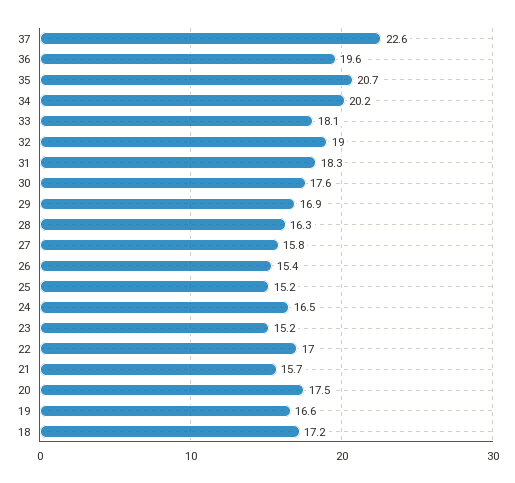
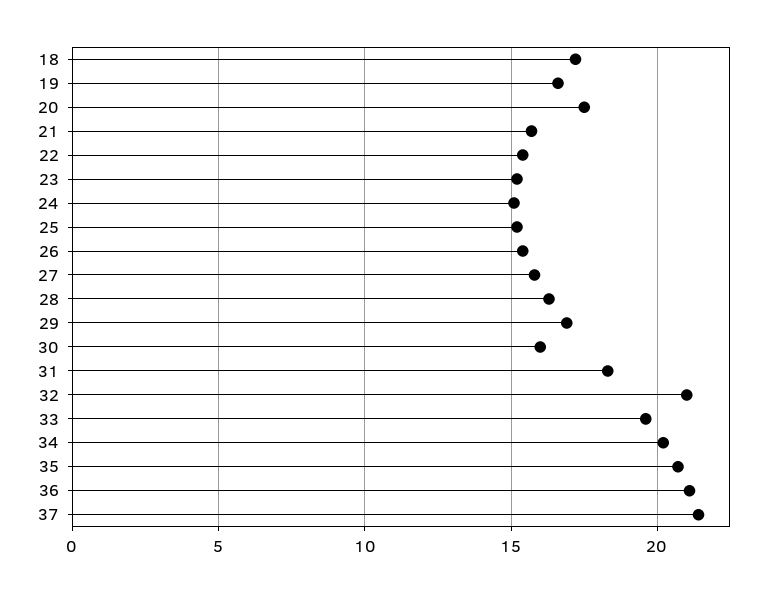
37: 22.6 -> 21.5
36: 19.6 -> 21
33: 18.1 -> 19.5
32: 19 -> 21
30: 17.6 -> 16
24: 16.5 -> 15
22: 17 -> 15.5

